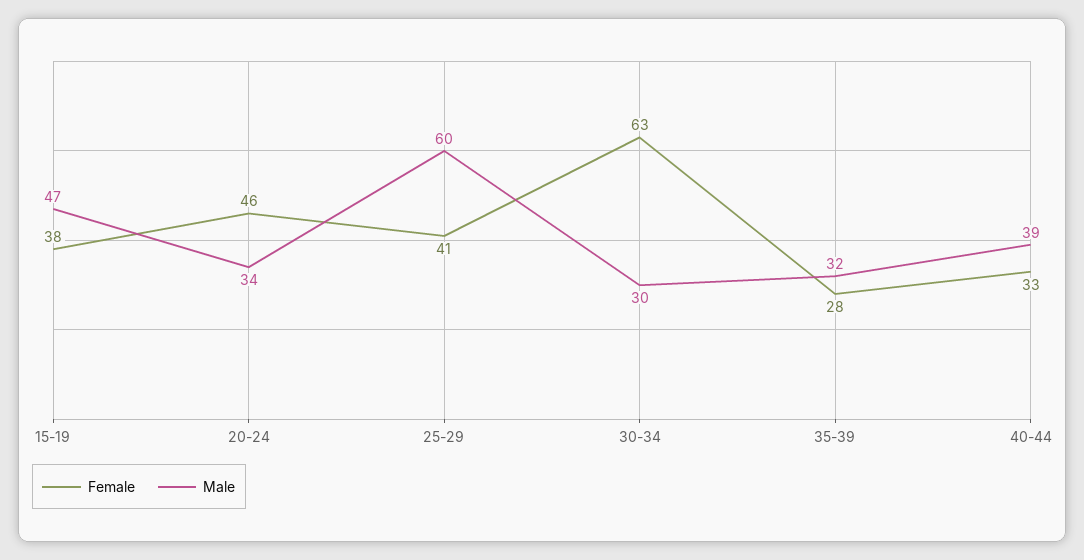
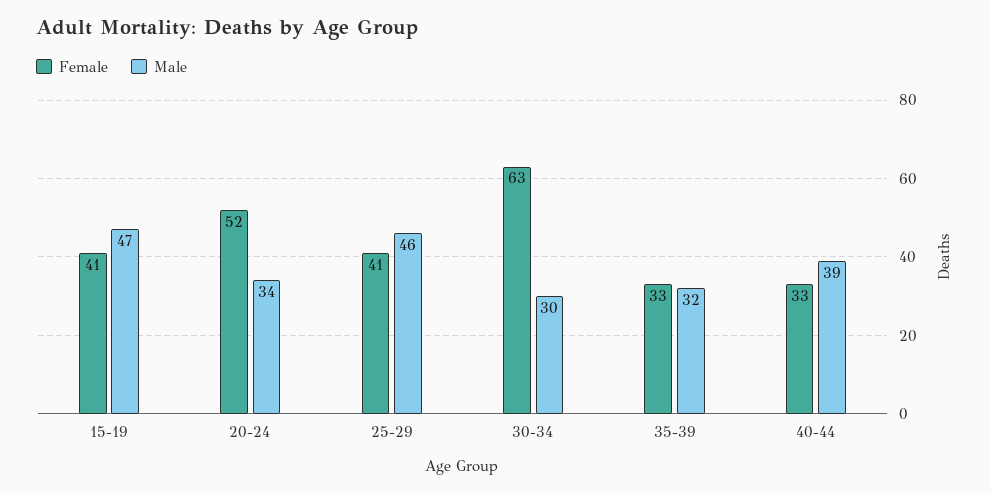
Female, 15-19: 38 -> 41
Female, 20-24: 46 -> 52
Male, 25-29: 60 -> 46
Female, 35-39: 28 -> 33

